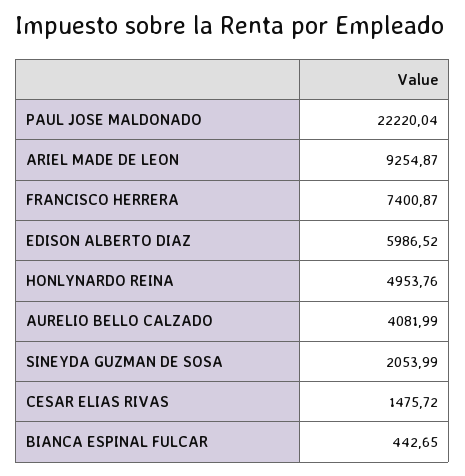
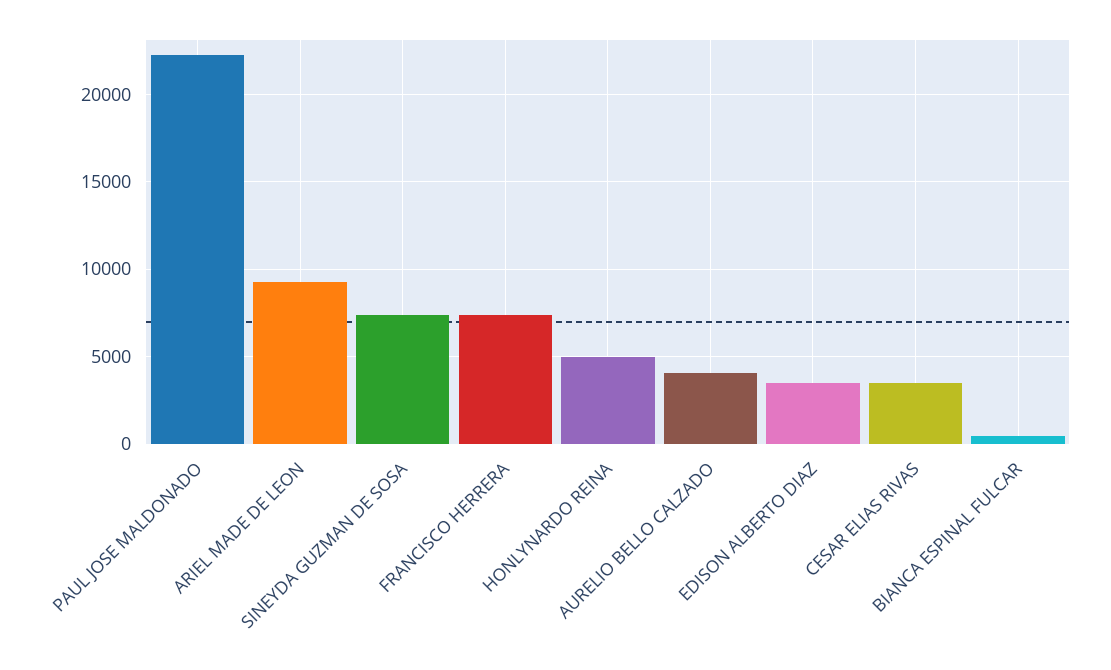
EDISON ALBERTO DIAZ: 5986.52 -> 3500
SINEYDA GUZMAN DE SOSA: 2053.99 -> 7500
CESAR ELIAS RIVAS: 1475.72 -> 3500

